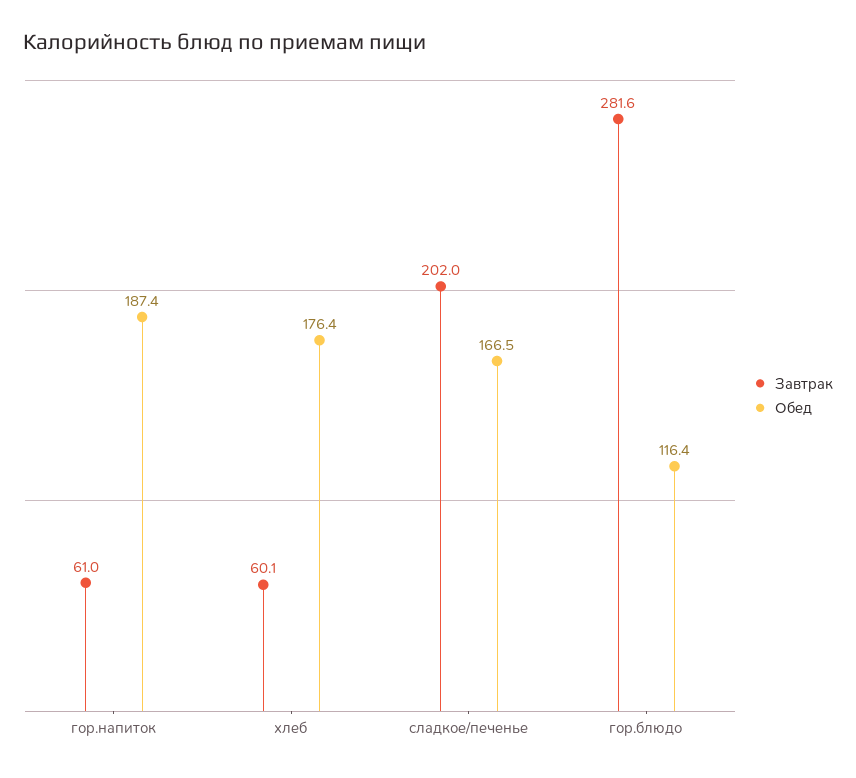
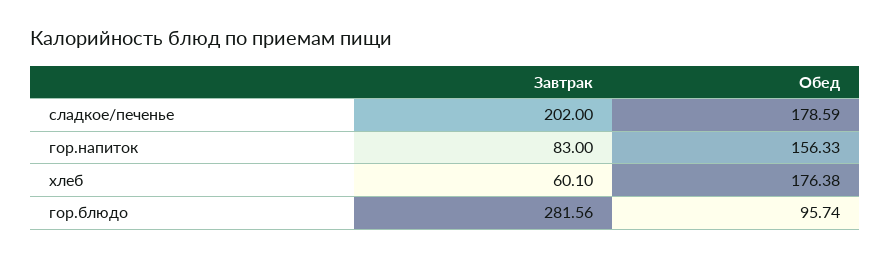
Завтрак, гор.напиток: 61 -> 83
Обед, гор.напиток: 187.4 -> 156.33
Обед, сладкое/печенье: 166.5 -> 178.59
Обед, гор.блюдо: 116.4 -> 95.74

